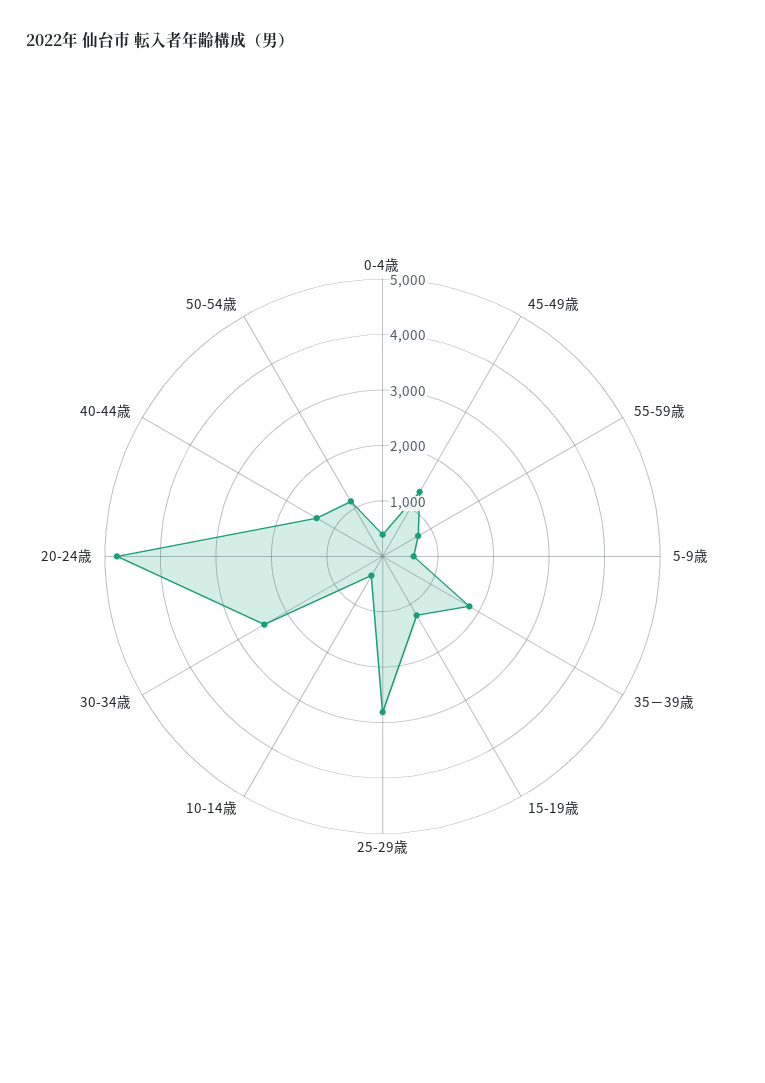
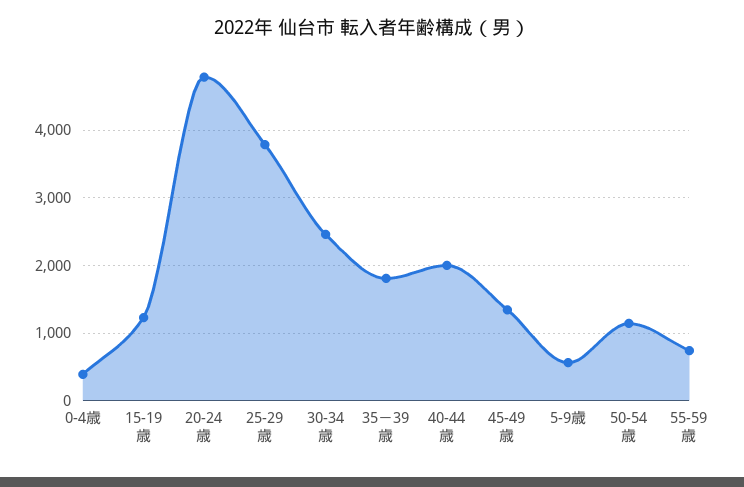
25-29歳: 2800 -> 3800
10-14歳: 400 -> none
40-44歳: 1400 -> 2000

